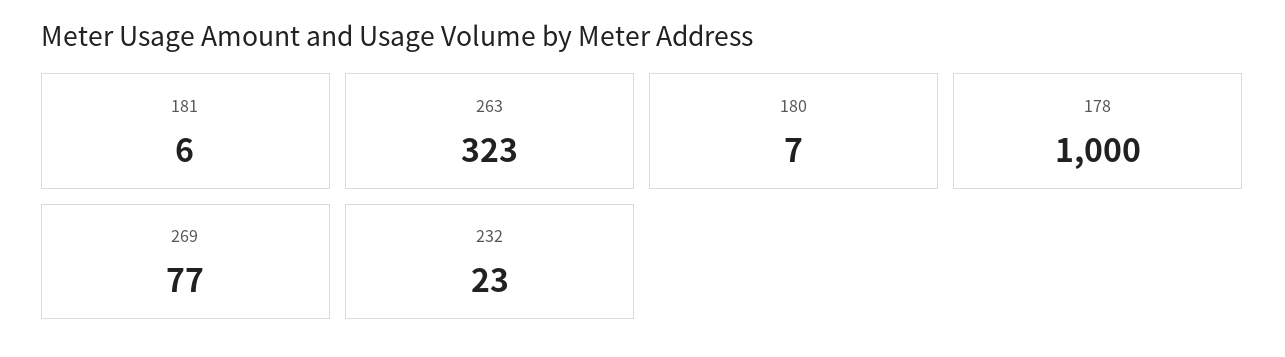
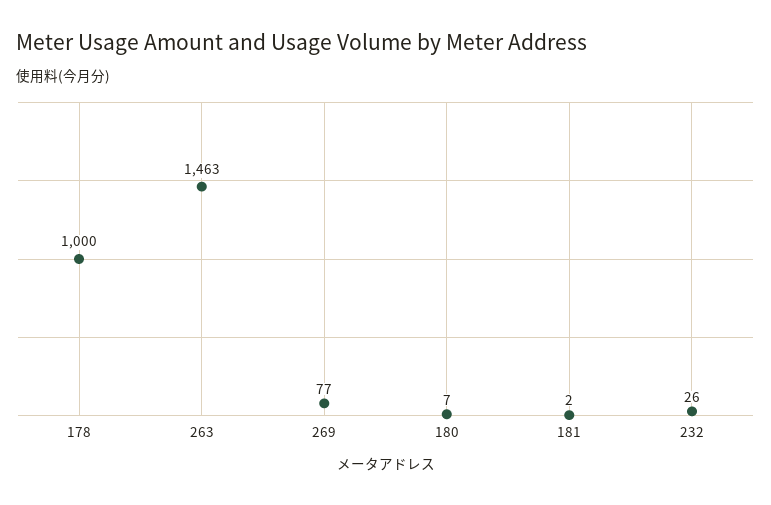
181: 6 -> 2
263: 323 -> 1463
232: 23 -> 26

